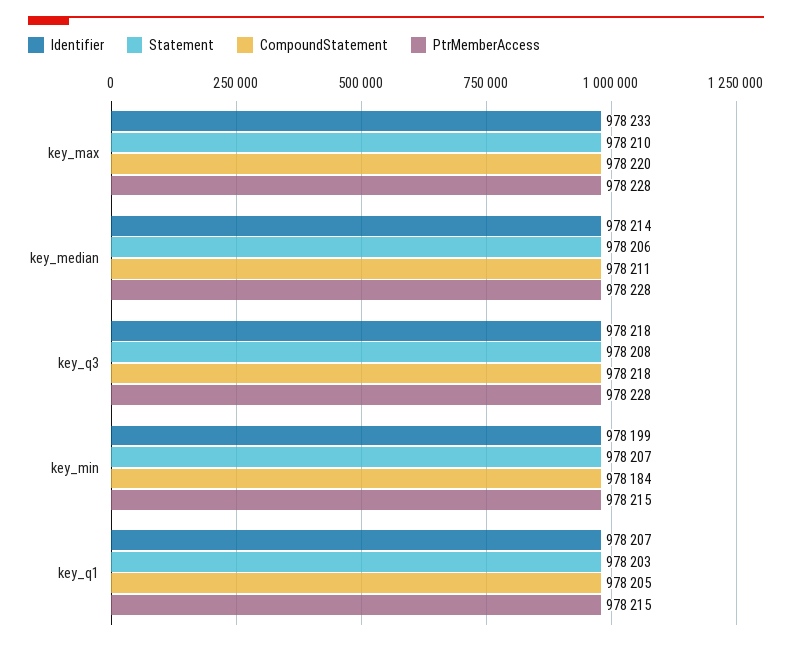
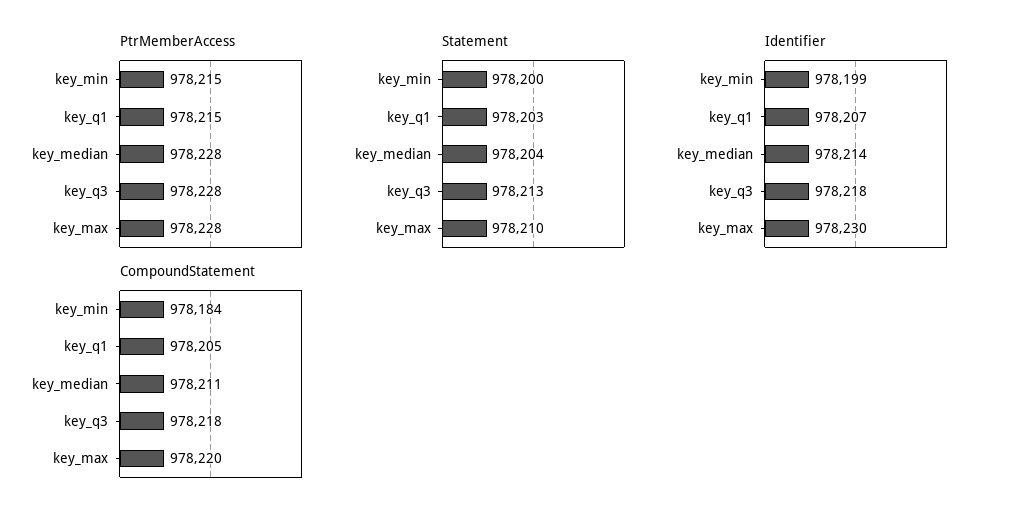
Identifier, key_max: 978233 -> 978230
Statement, key_median: 978206 -> 978204
Statement, key_q3: 978208 -> 978213
Statement, key_min: 978207 -> 978200

